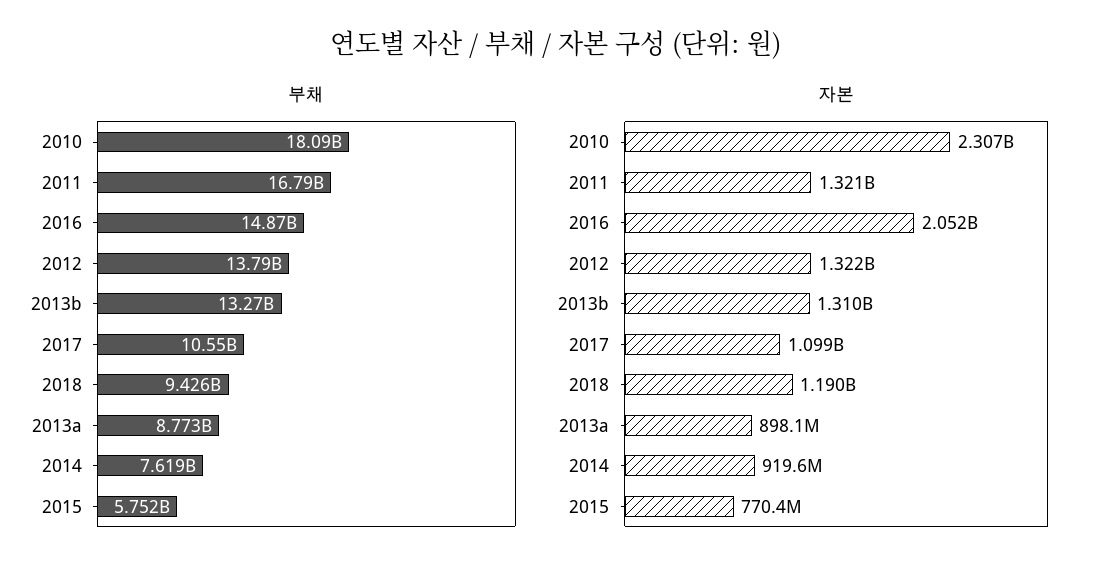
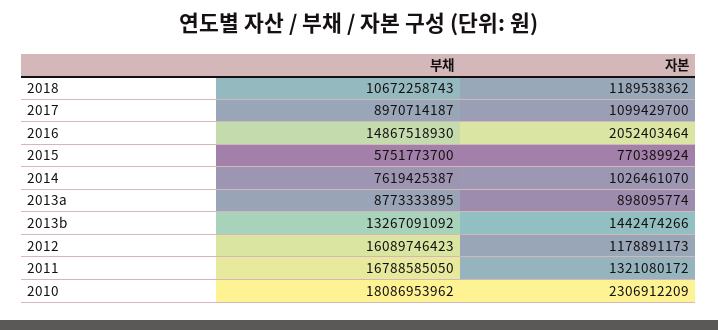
부채, 2012: 13790000000 -> 16089746423
부채, 2017: 10550000000 -> 8970714187
부채, 2018: 9426000000 -> 10672258743
자본, 2012: 1322000000 -> 1178891173
자본, 2013b: 1310000000 -> 1442474266
자본, 2014: 919600000 -> 1026461070

